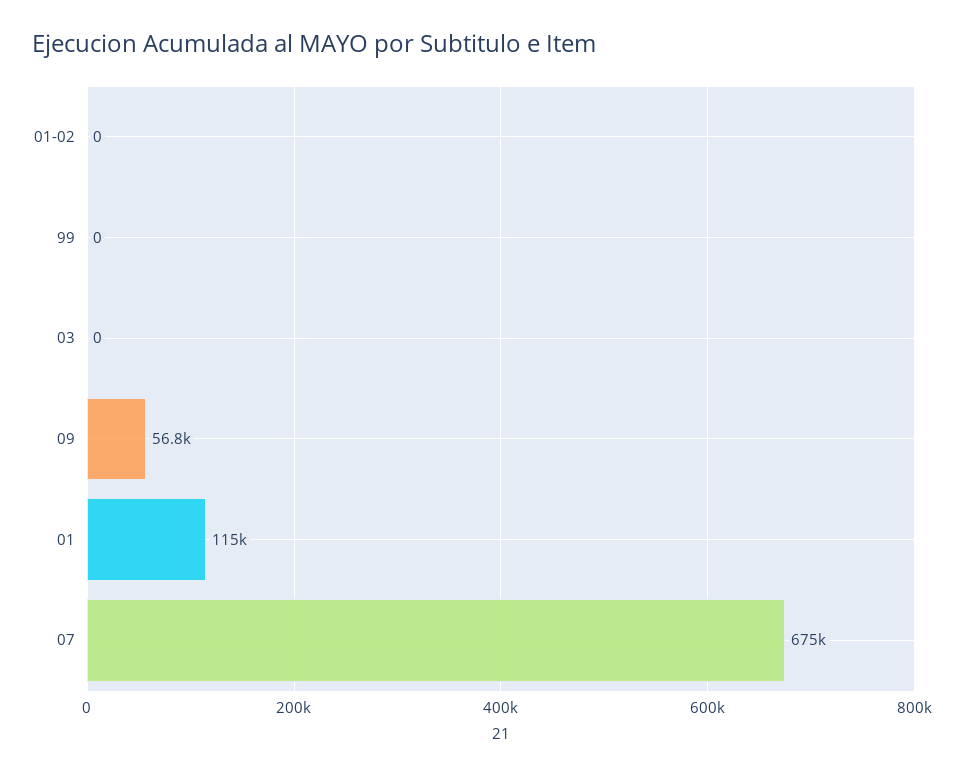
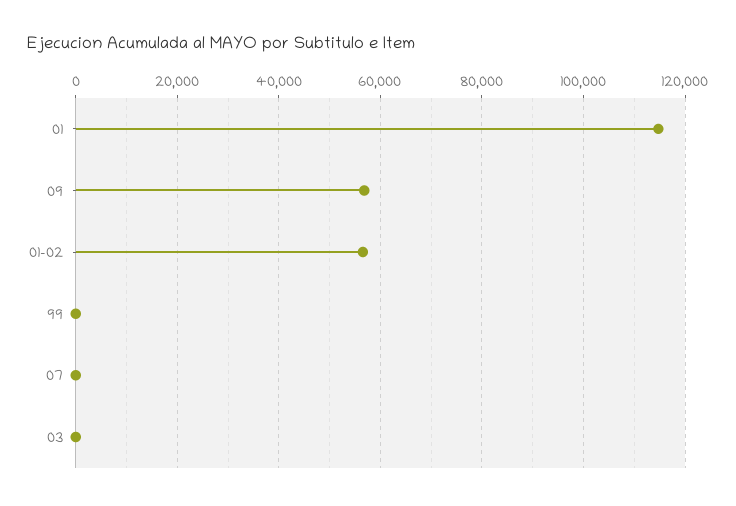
01-02: 0 -> 56000
07: 675000 -> 0

